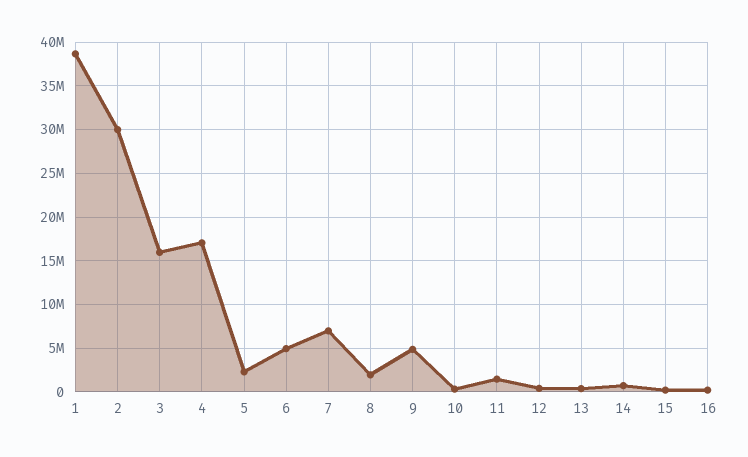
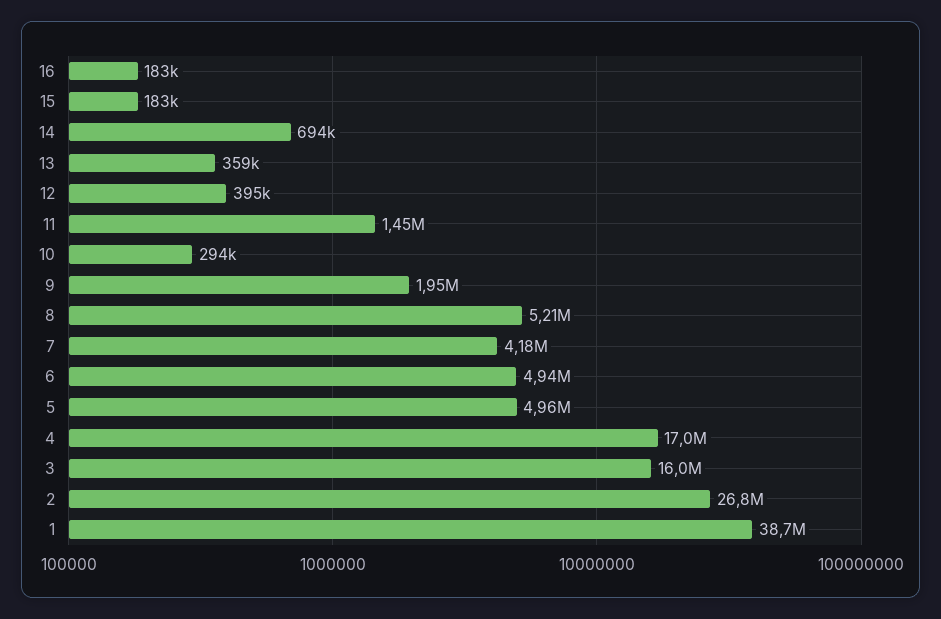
2: 30000000 -> 26800000
5: 2000000 -> 4960000
7: 7000000 -> 4180000
8: 2000000 -> 5210000
9: 5000000 -> 1950000

